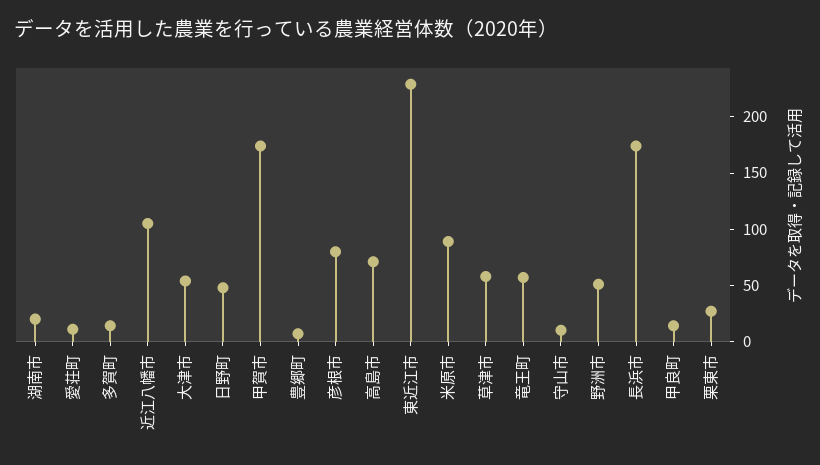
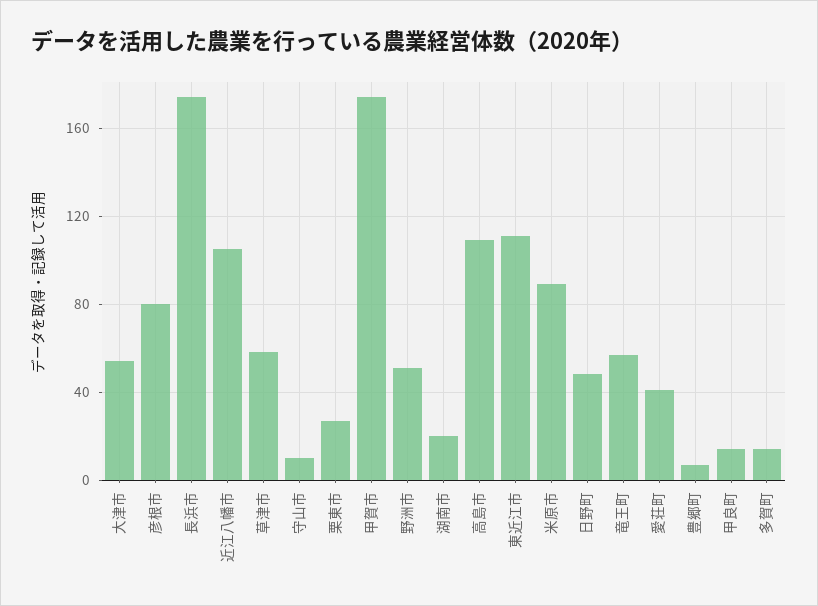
愛荘町: 10 -> 40
高島市: 70 -> 110
東近江市: 230 -> 110

